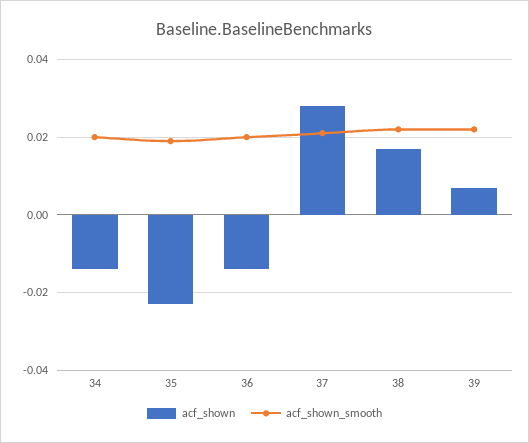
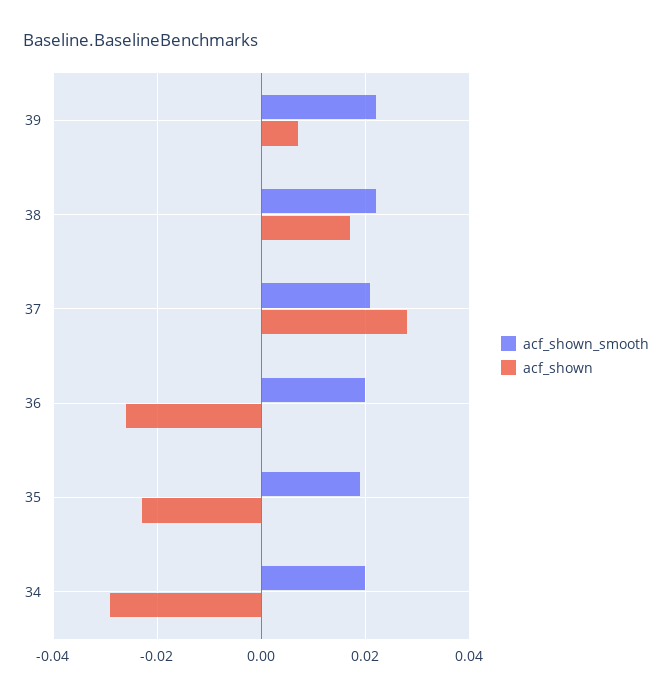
acf_shown, 34: -0.015 -> -0.03
acf_shown, 36: -0.015 -> -0.025

